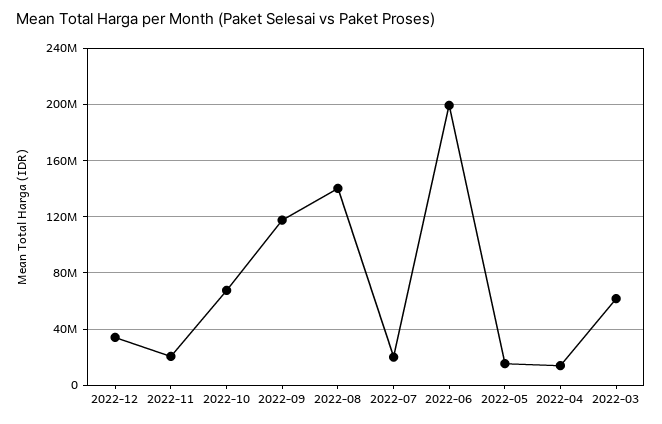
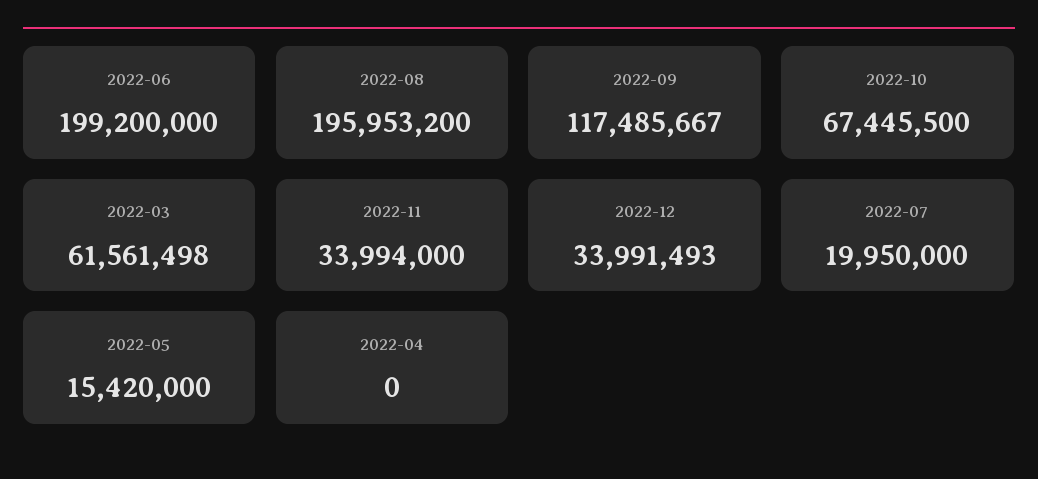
2022-11: 20000000 -> 33994000
2022-08: 140000000 -> 195953200
2022-04: 15000000 -> 0

